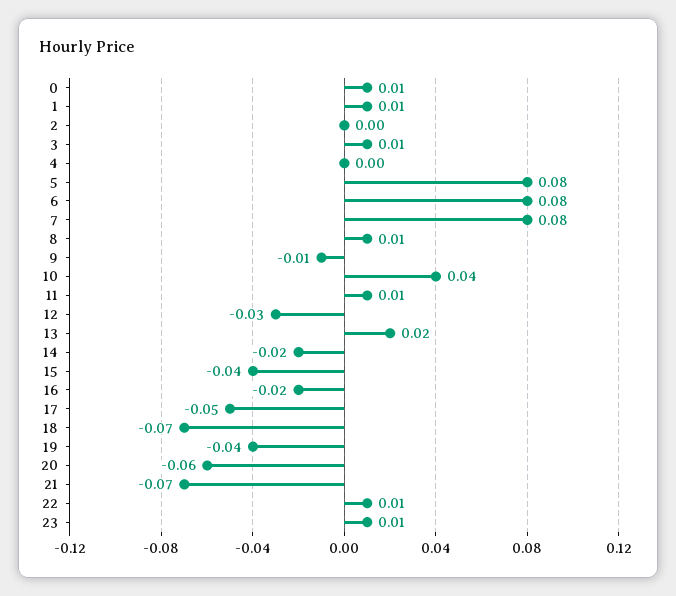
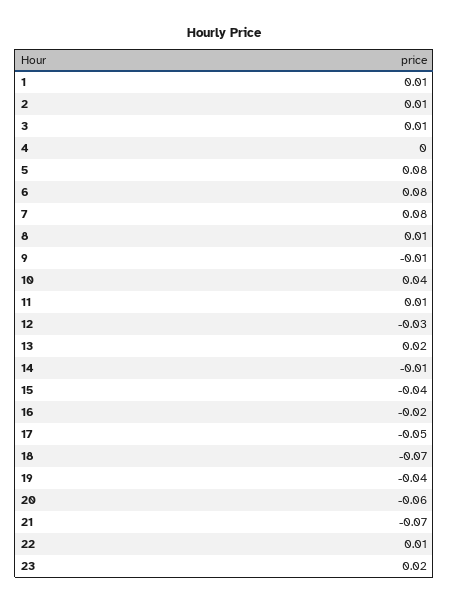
0: 0.01 -> none
2: 0 -> 0.01
14: -0.02 -> -0.01
23: 0.01 -> 0.02

